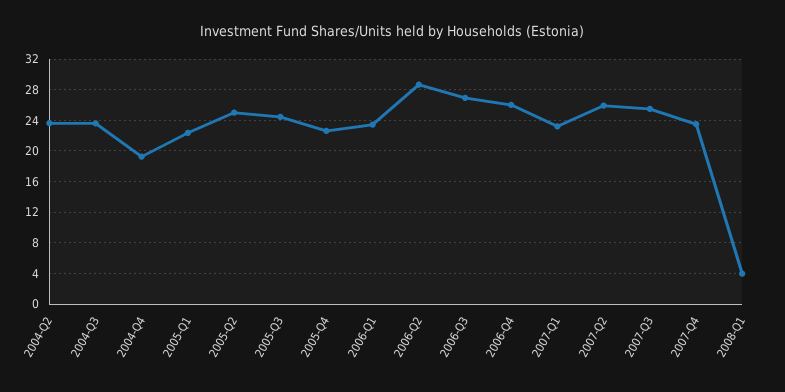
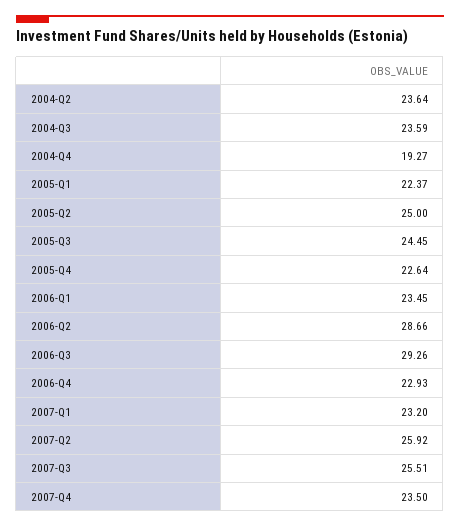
2006-Q3: 27 -> 29.26
2006-Q4: 26 -> 22.93
2008-Q1: 4 -> none

